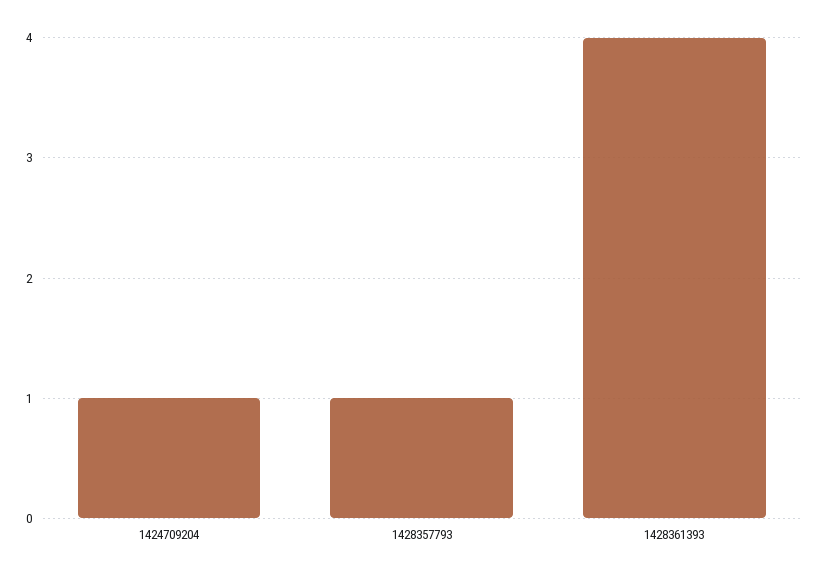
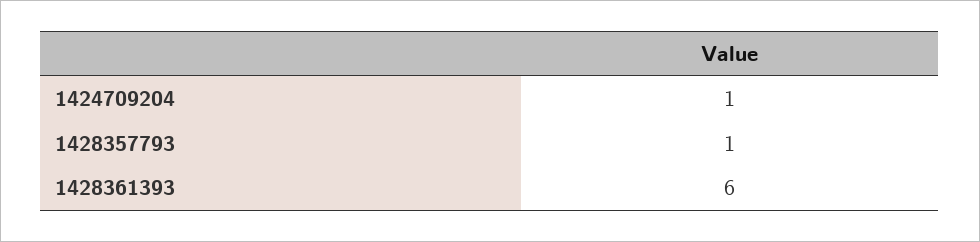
1428361393: 4 -> 6

